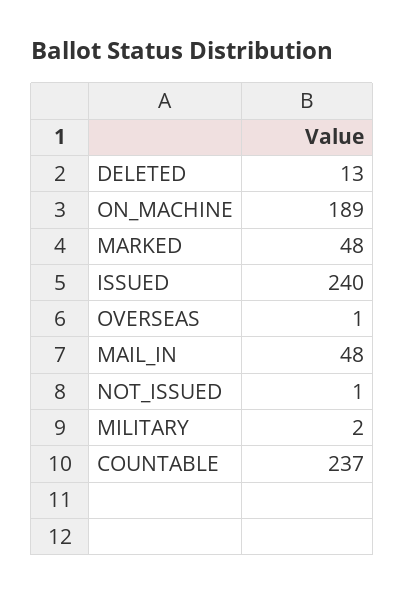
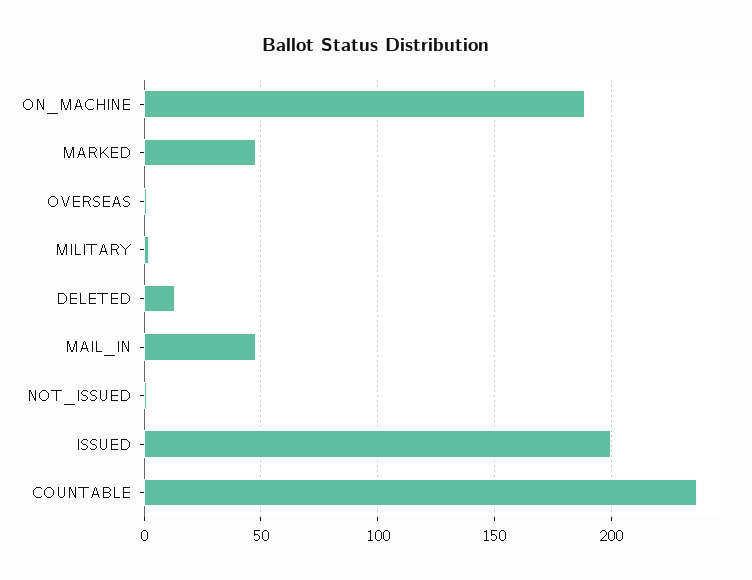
ISSUED: 240 -> 200

